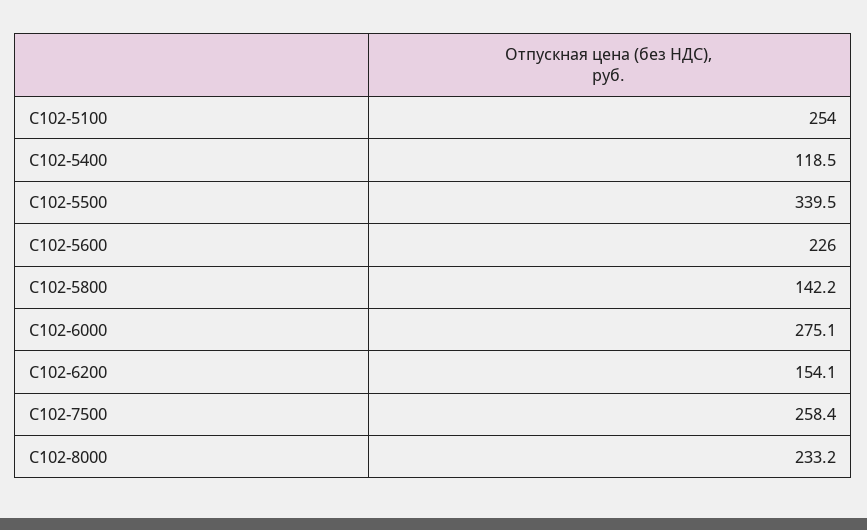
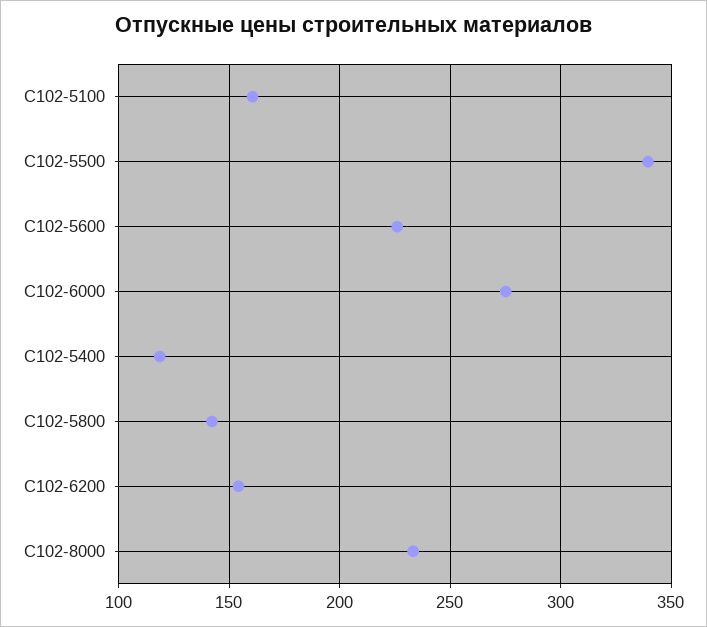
С102-5100: 254 -> 160
С102-7500: 258.4 -> none

